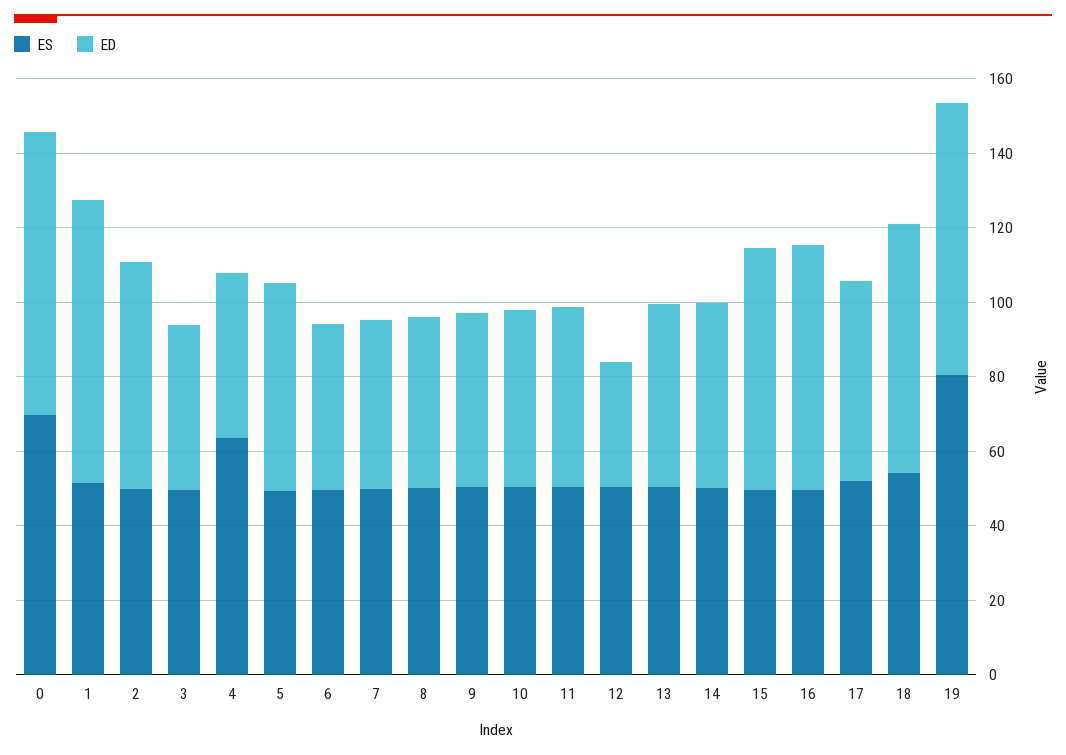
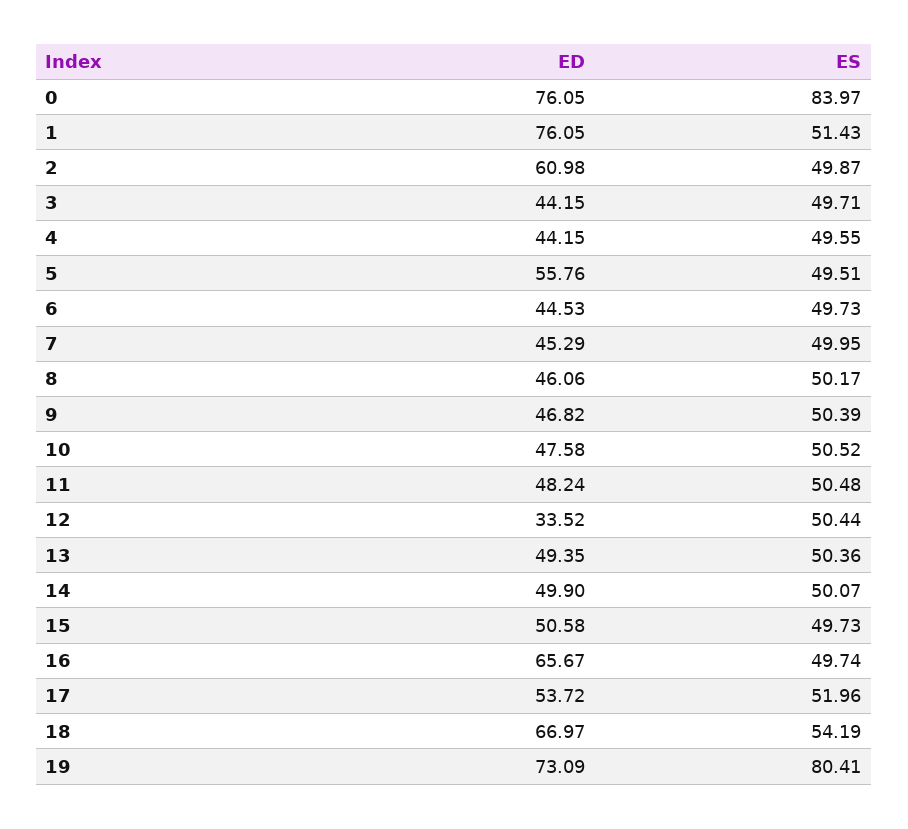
ES, 0: 70 -> 83.97
ES, 4: 65 -> 49.55
ED, 15: 65 -> 50.58

